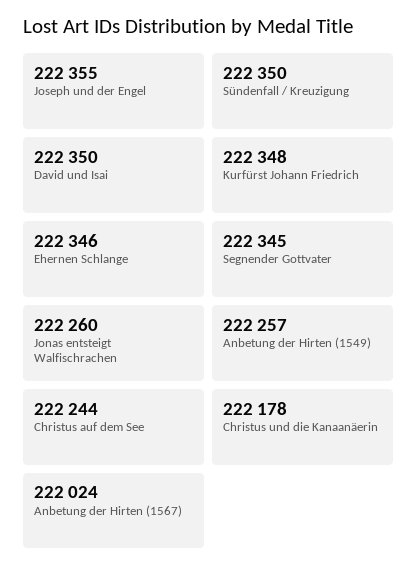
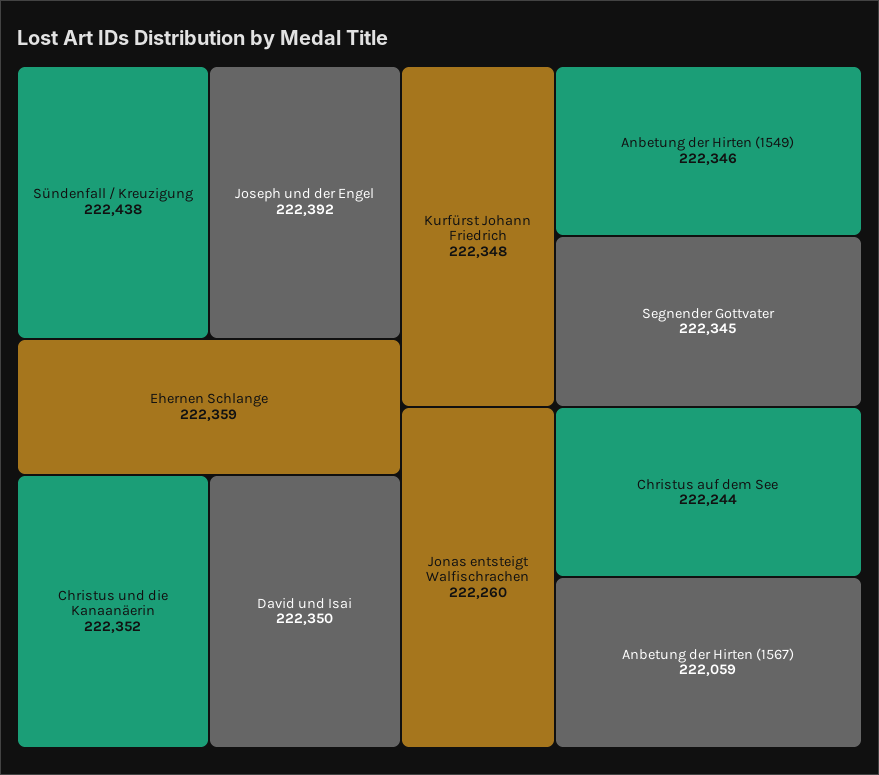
Joseph und der Engel: 222355 -> 222392
Sündenfall / Kreuzigung: 222350 -> 222438
Ehernen Schlange: 222346 -> 222359
Anbetung der Hirten (1549): 222257 -> 222346
Christus und die Kanaanäerin: 222178 -> 222352
Anbetung der Hirten (1567): 222024 -> 222059

